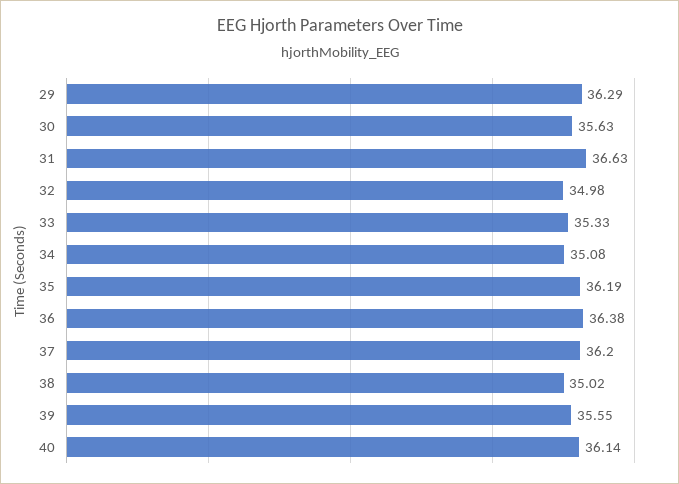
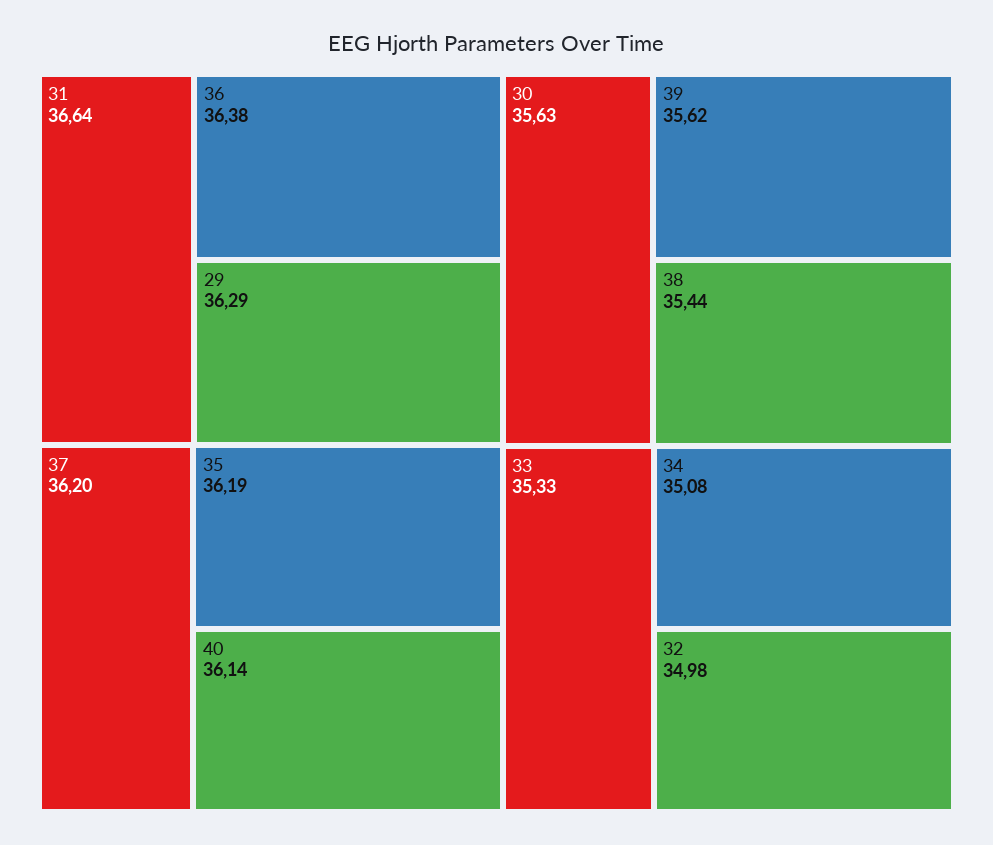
31: 36.63 -> 36.64
38: 35.02 -> 35.44
39: 35.55 -> 35.62

